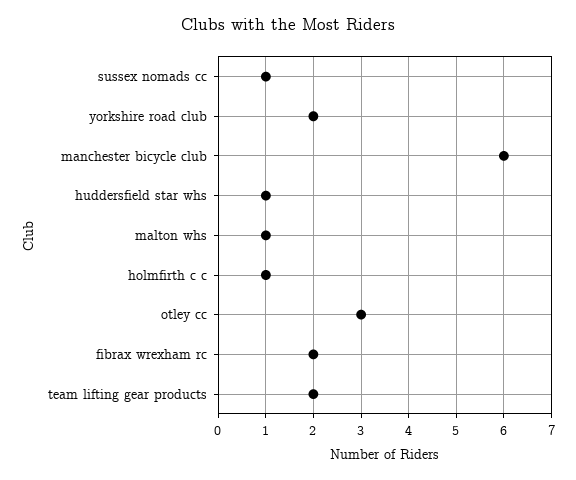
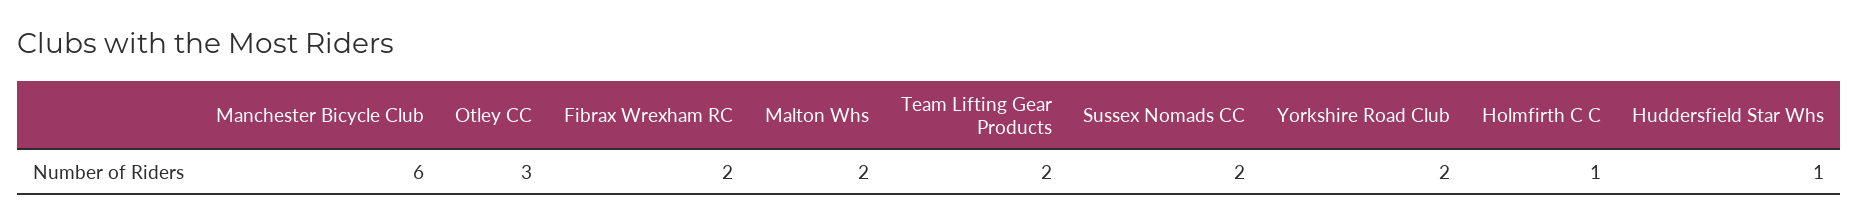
sussex nomads cc: 1 -> 2
malton whs: 1 -> 2

